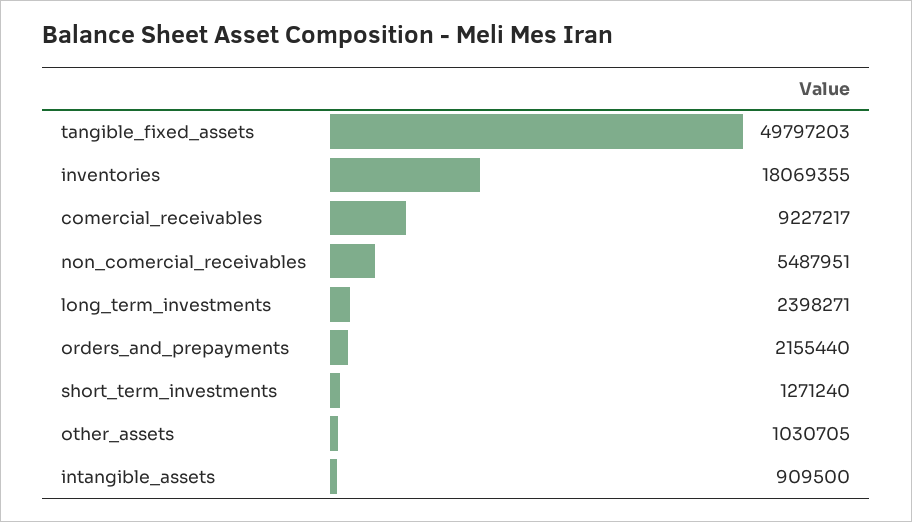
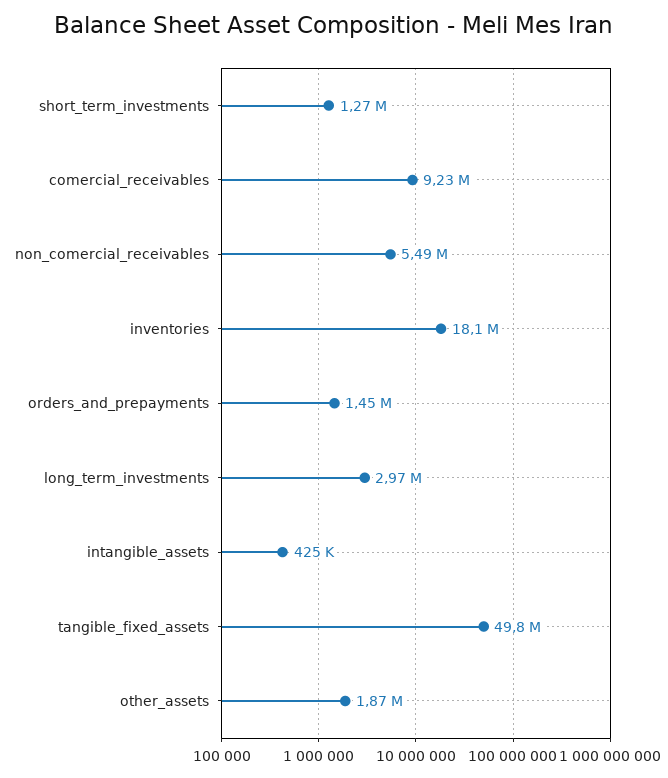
long_term_investments: 2398271 -> 2970000
orders_and_prepayments: 2155440 -> 1450000
other_assets: 1030705 -> 1870000
intangible_assets: 909500 -> 425000

